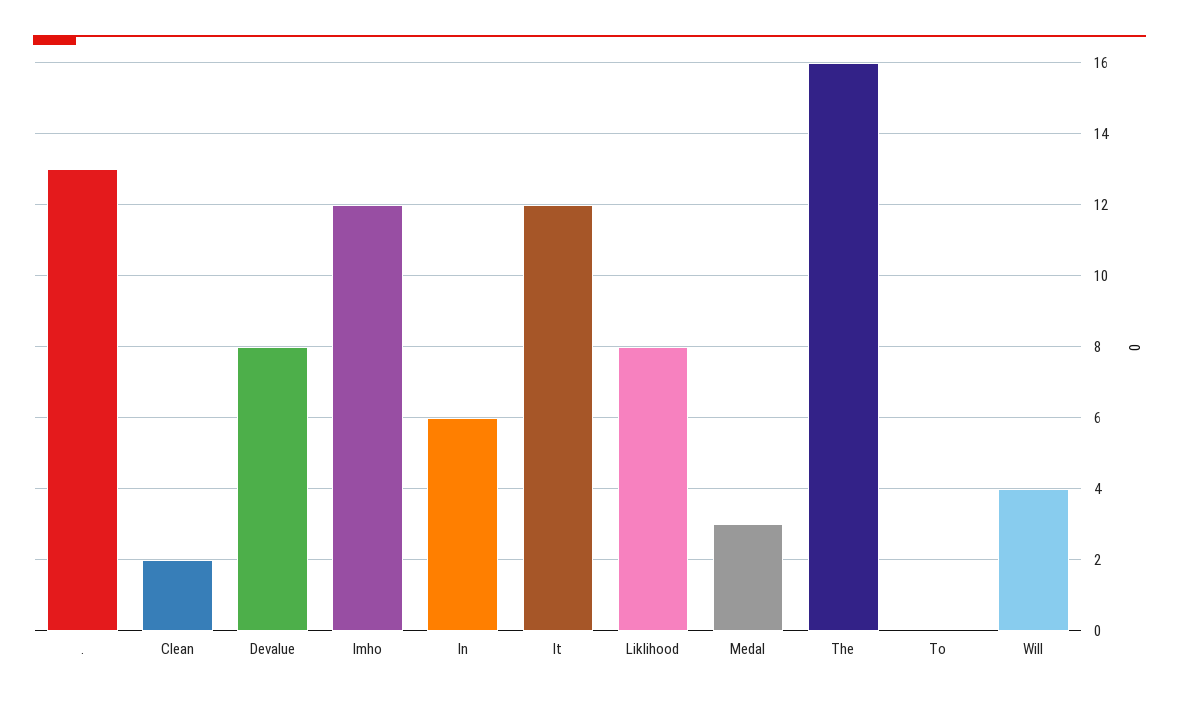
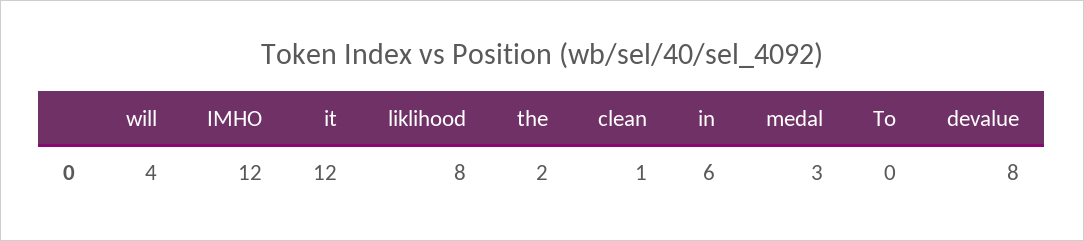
.: 13 -> none
Clean: 2 -> 1
The: 16 -> 2

